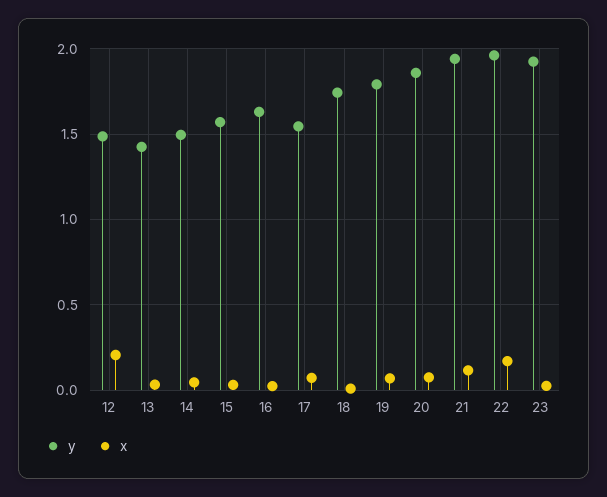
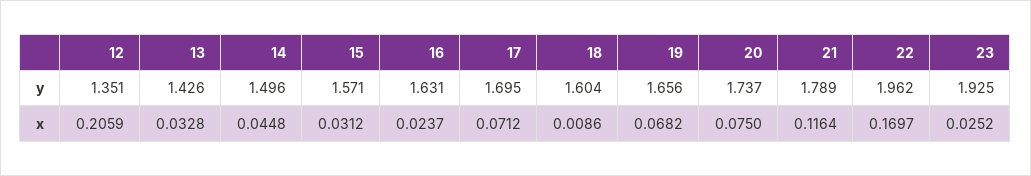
y, 12: 1.5 -> 1.351
y, 17: 1.55 -> 1.695
y, 18: 1.75 -> 1.604
y, 19: 1.8 -> 1.656
y, 20: 1.85 -> 1.737
y, 21: 1.95 -> 1.789

